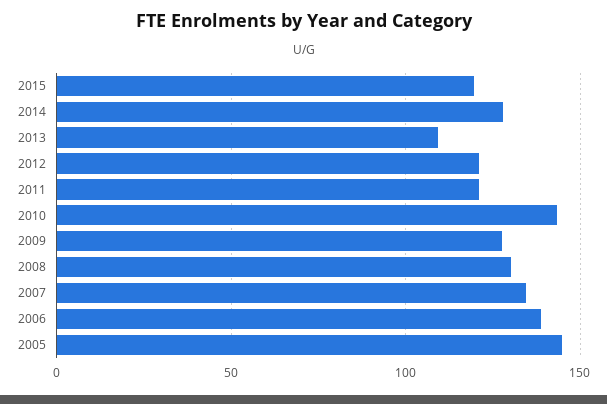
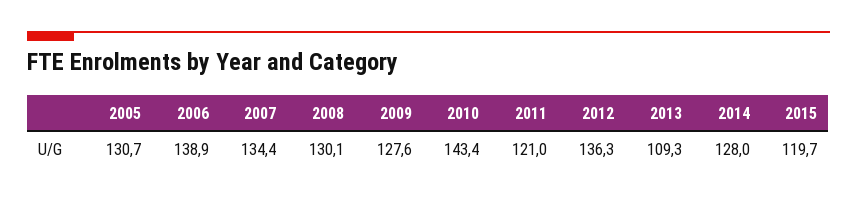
2012: 120 -> 136.3
2005: 145 -> 130.7

